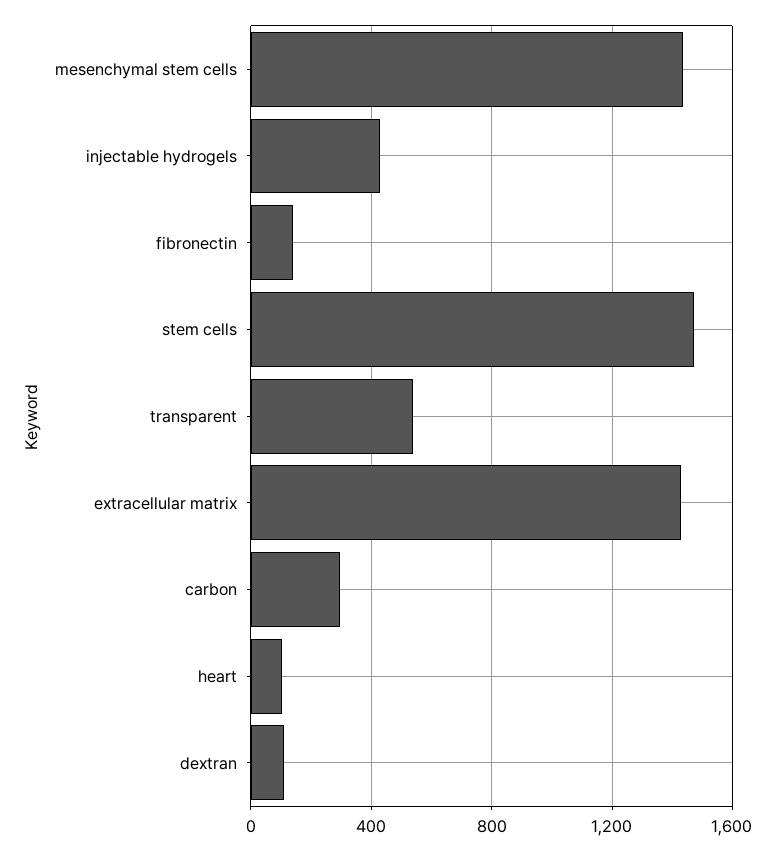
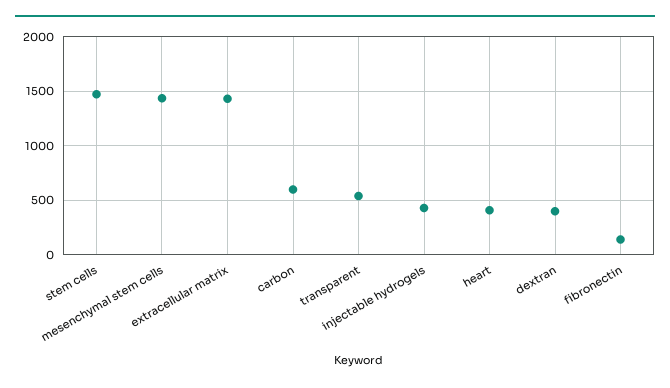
carbon: 300 -> 600
heart: 100 -> 400
dextran: 100 -> 400

